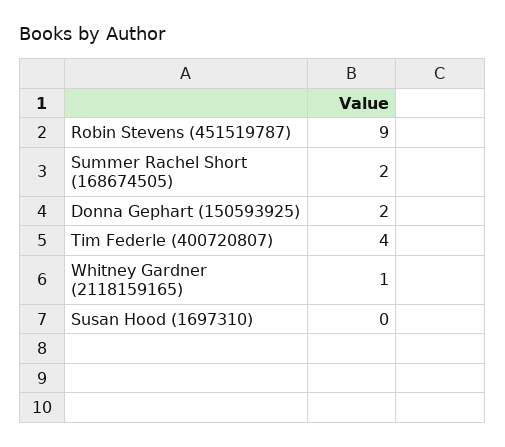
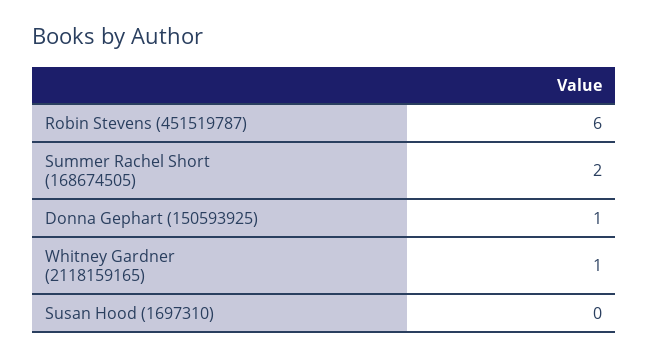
Robin Stevens (451519787): 9 -> 6
Donna Gephart (150593925): 2 -> 1
Tim Federle (400720807): 4 -> none

